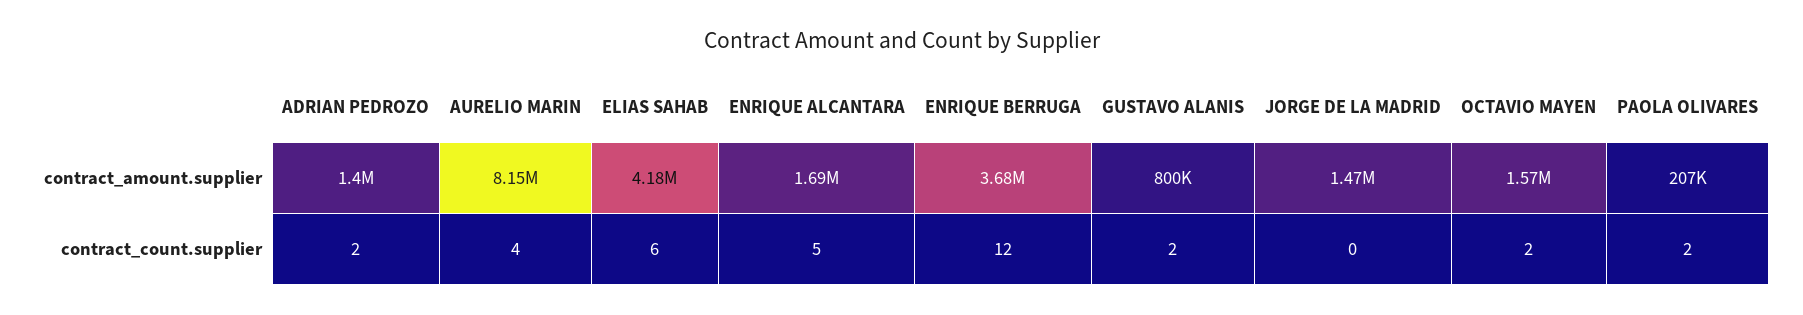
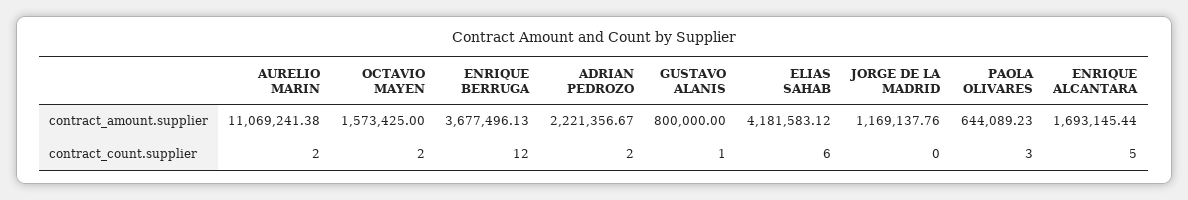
ADRIAN PEDROZO, contract_amount.supplier: 1400000 -> 2221356.67
AURELIO MARIN, contract_amount.supplier: 8150000 -> 11069241.38
JORGE DE LA MADRID, contract_amount.supplier: 1470000 -> 1169137.76
PAOLA OLIVARES, contract_amount.supplier: 207000 -> 644089.23
AURELIO MARIN, contract_count.supplier: 4 -> 2
GUSTAVO ALANIS, contract_count.supplier: 2 -> 1
PAOLA OLIVARES, contract_count.supplier: 2 -> 3

